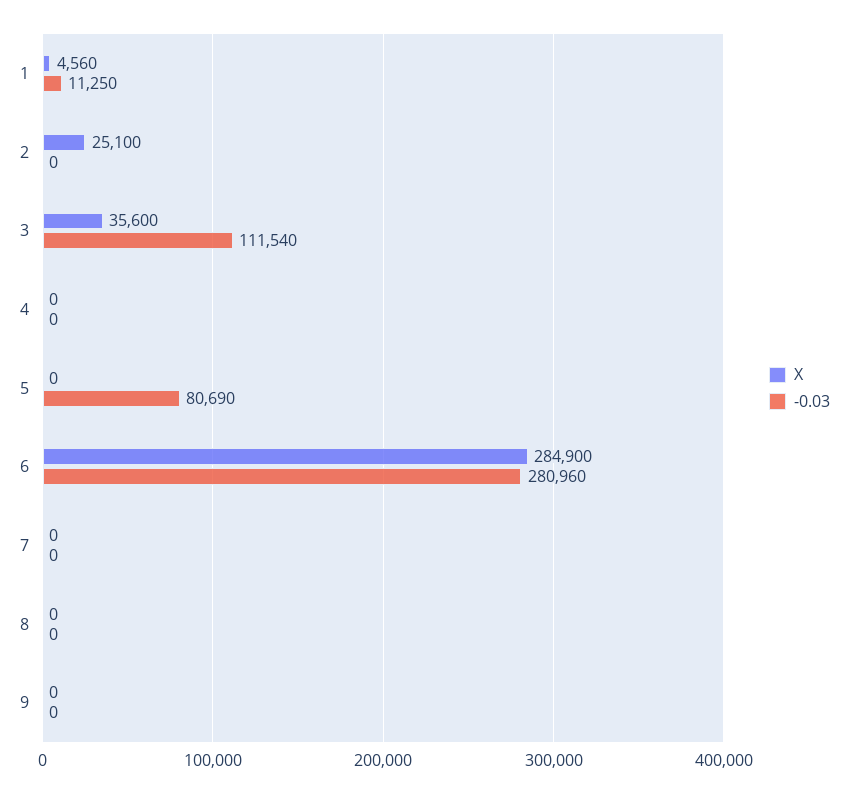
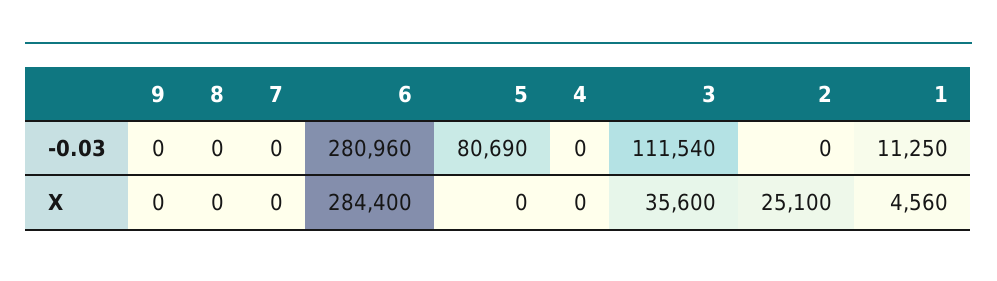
X, 6: 284900 -> 284400

